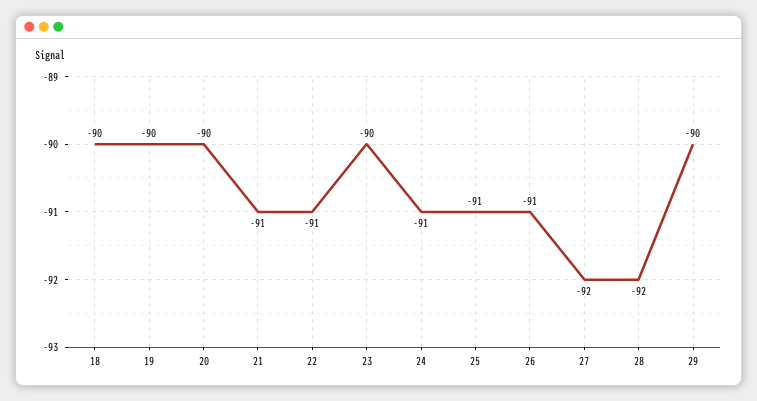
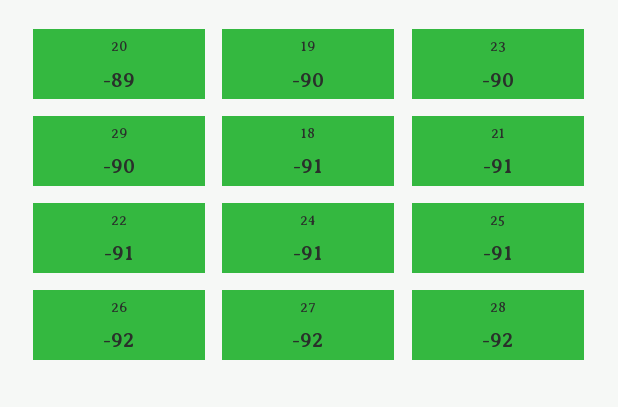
18: -90 -> -91
20: -90 -> -89
26: -91 -> -92

